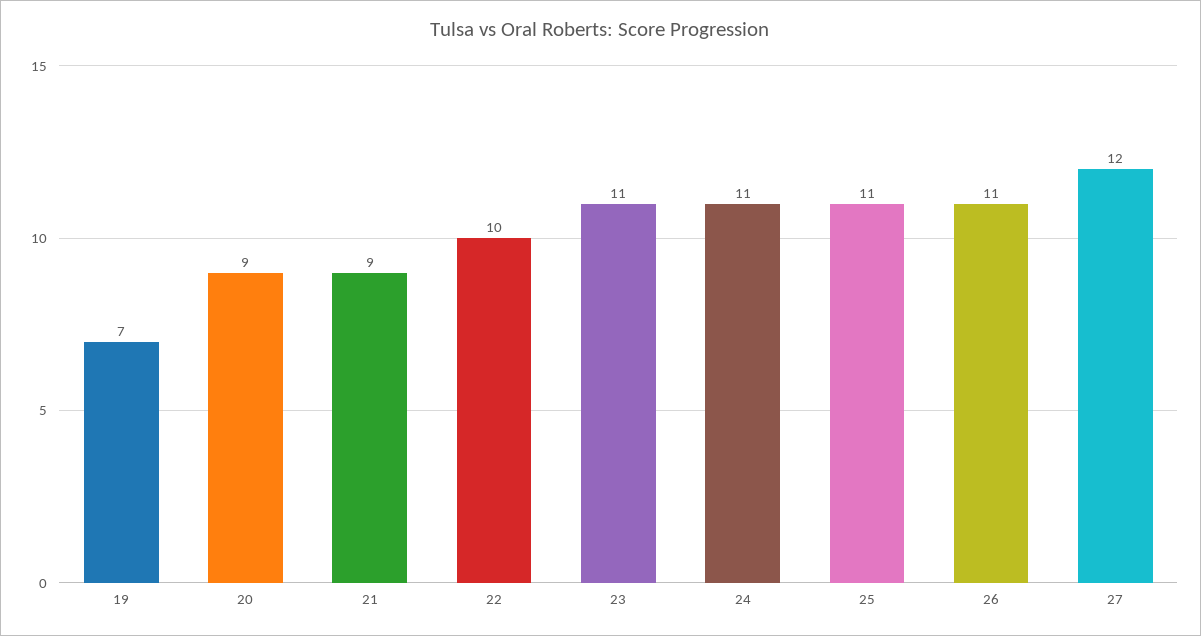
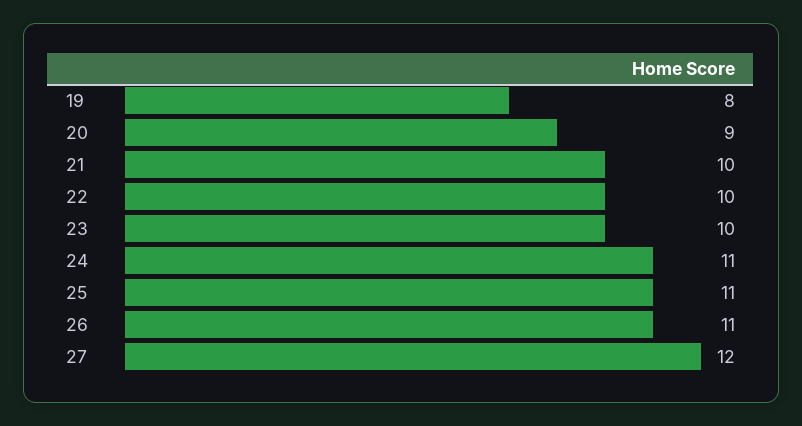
19: 7 -> 8
21: 9 -> 10
23: 11 -> 10

